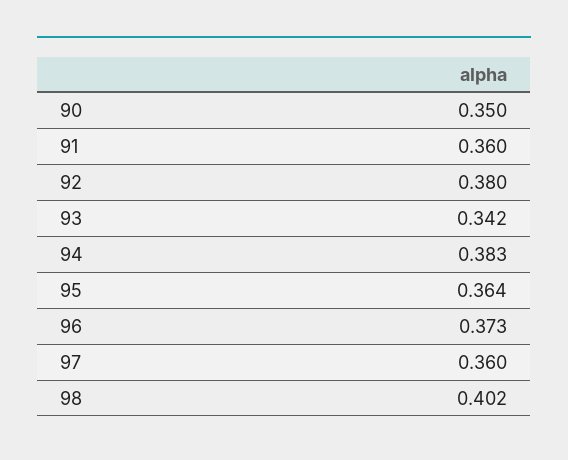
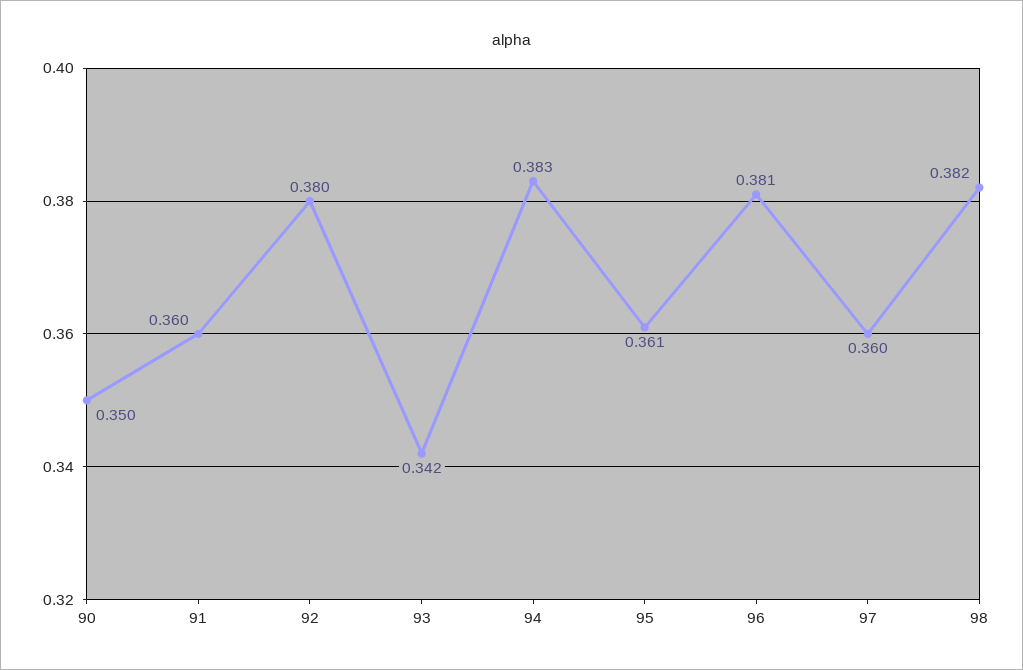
95: 0.364 -> 0.361
96: 0.373 -> 0.381
98: 0.402 -> 0.382

